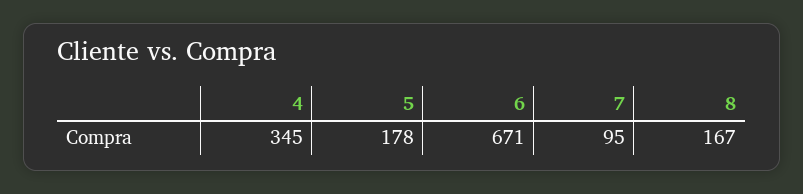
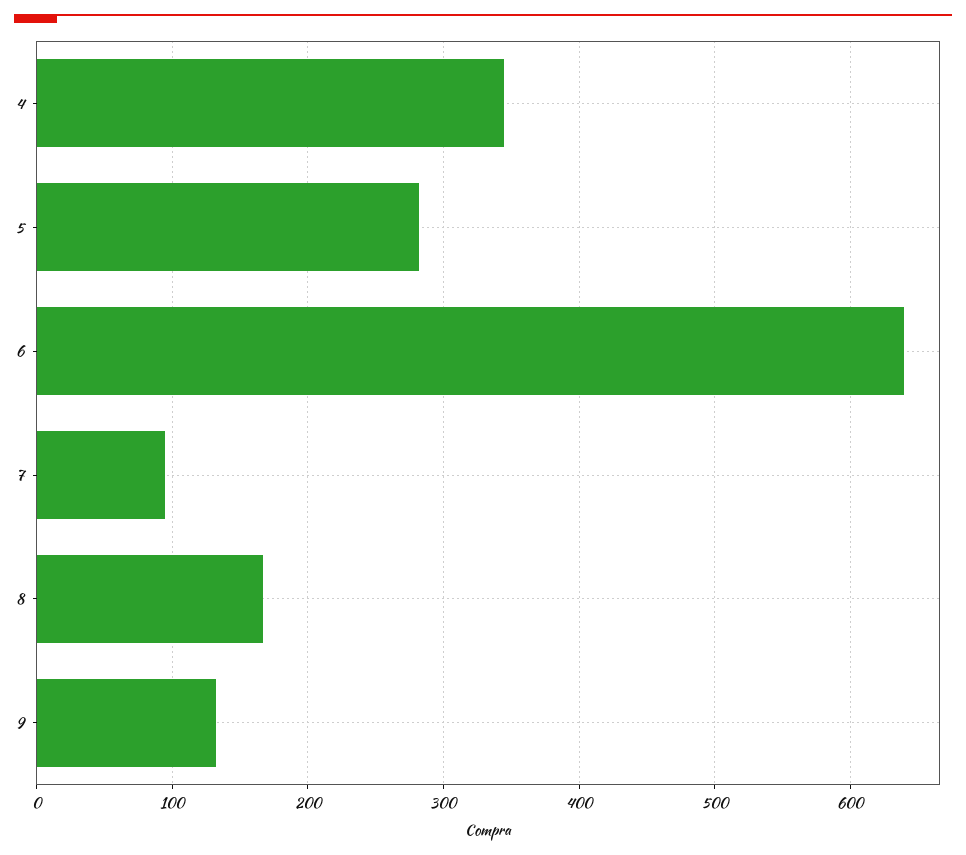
5: 178 -> 280
6: 671 -> 640
9: none -> 130

